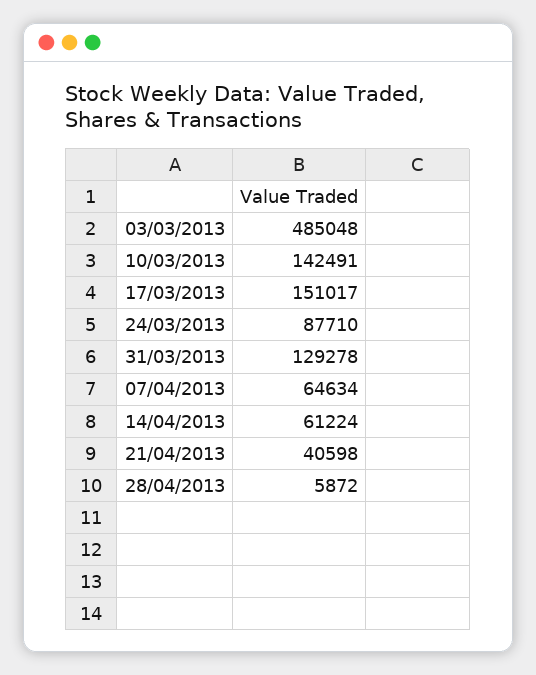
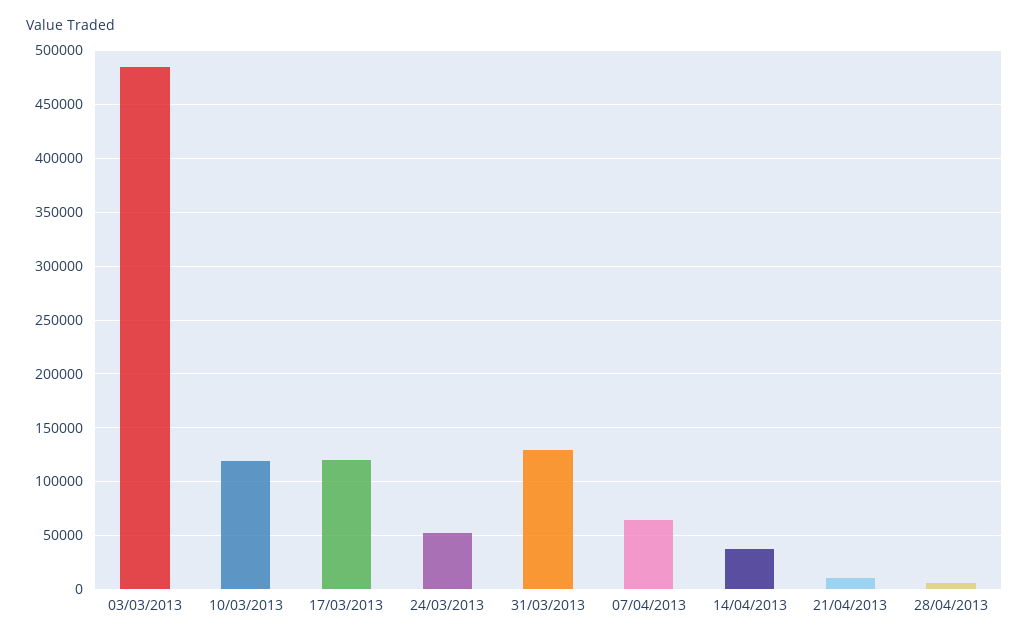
10/03/2013: 142491 -> 120000
17/03/2013: 151017 -> 120000
24/03/2013: 87710 -> 50000
14/04/2013: 61224 -> 40000
21/04/2013: 40598 -> 10000

